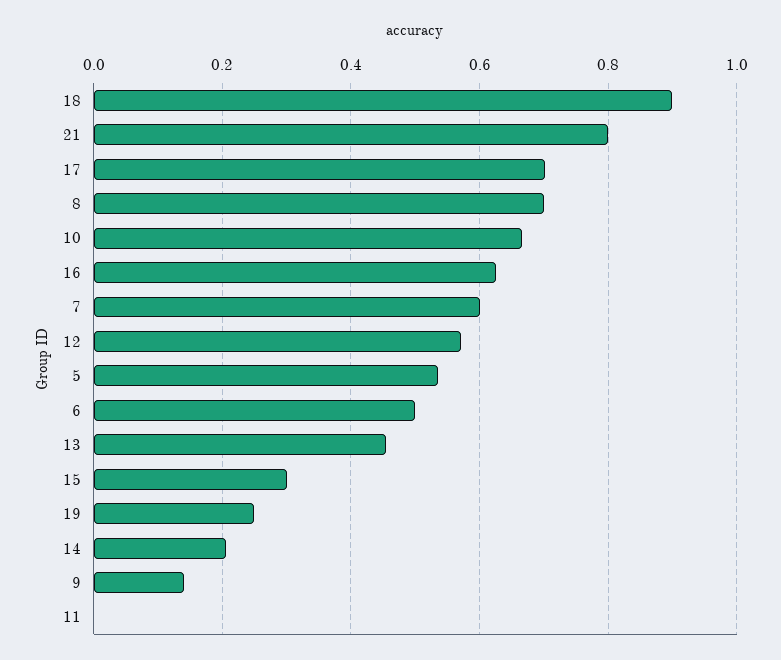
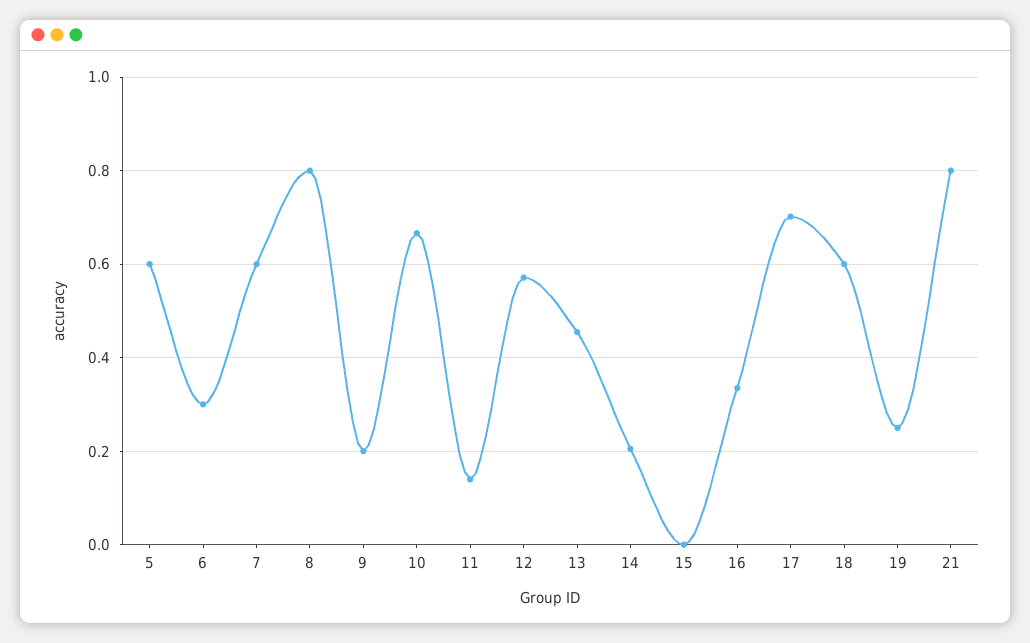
18: 0.9 -> 0.6
8: 0.7 -> 0.8
16: 0.62 -> 0.34
5: 0.54 -> 0.6
6: 0.5 -> 0.3
15: 0.3 -> 0
9: 0.14 -> 0.2
11: 0 -> 0.14

